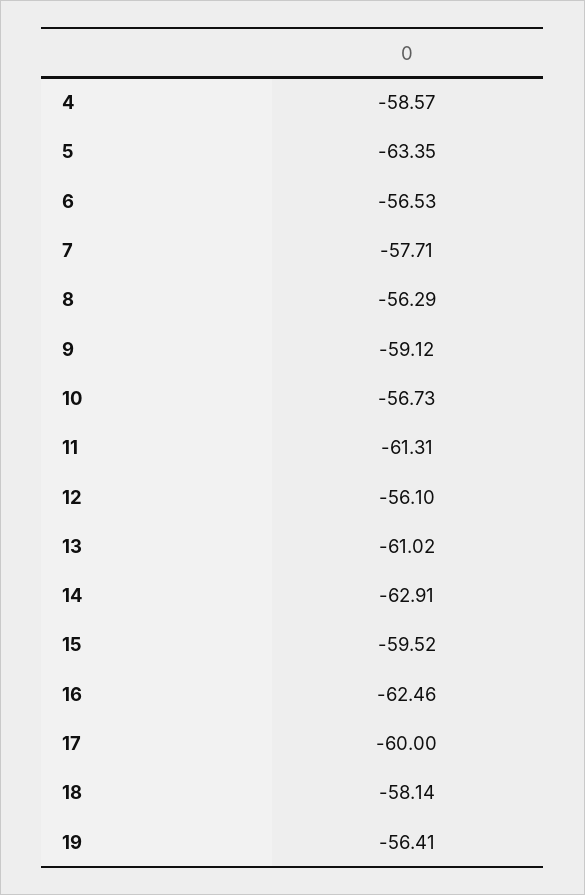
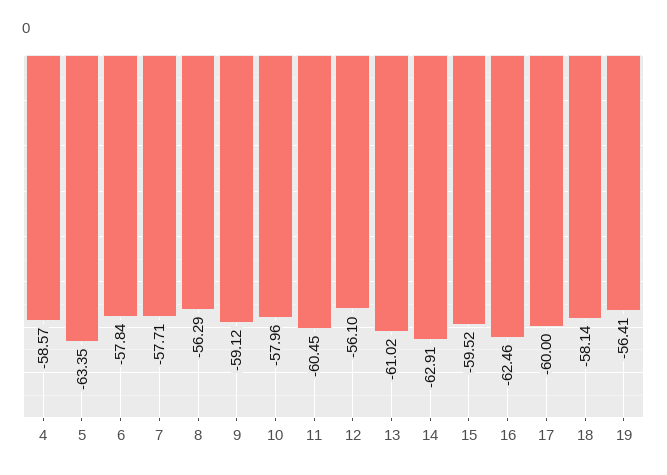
6: -56.53 -> -57.84
10: -56.73 -> -57.96
11: -61.31 -> -60.45

